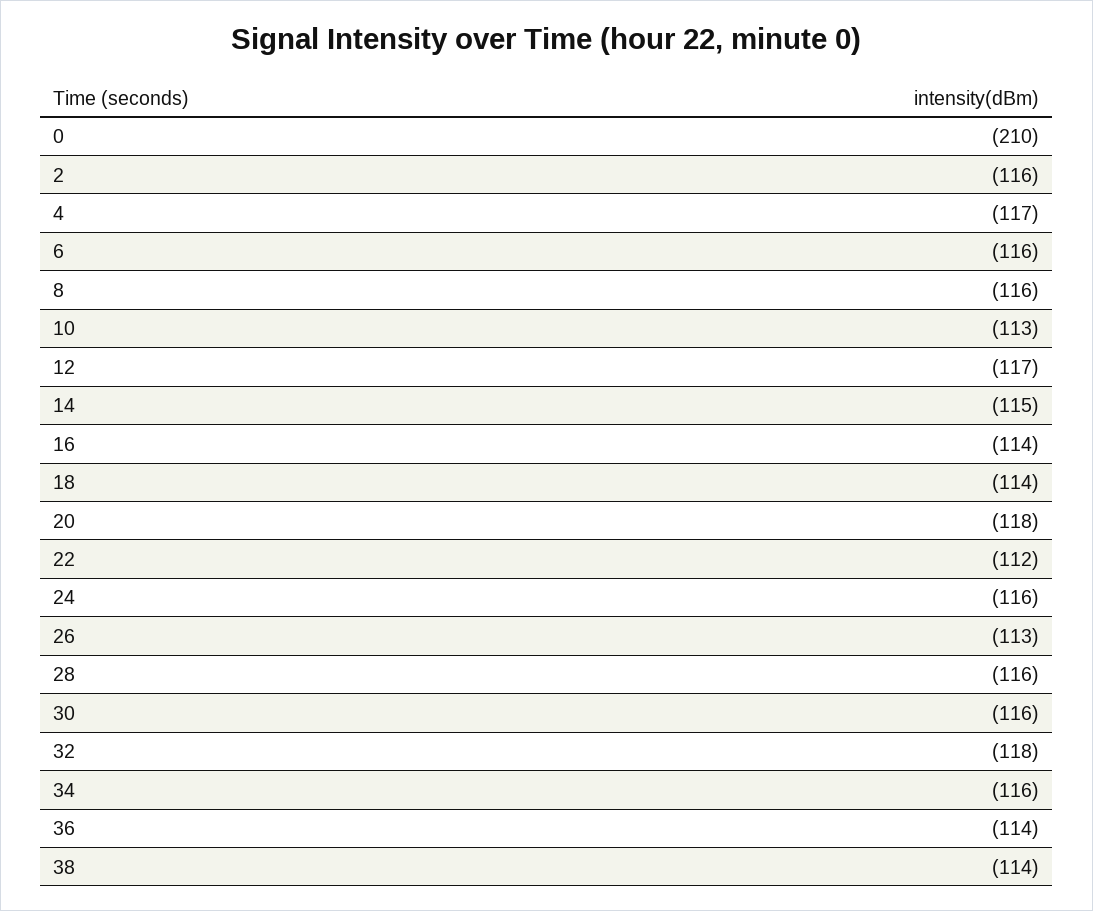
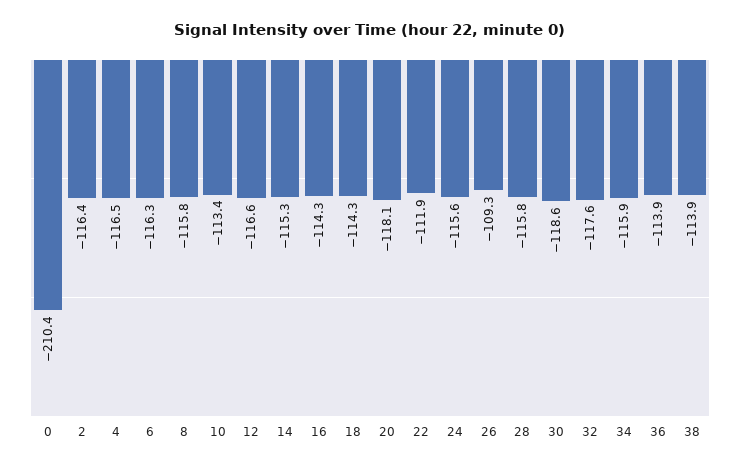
26: -113 -> -109.3
30: -116 -> -118.6

